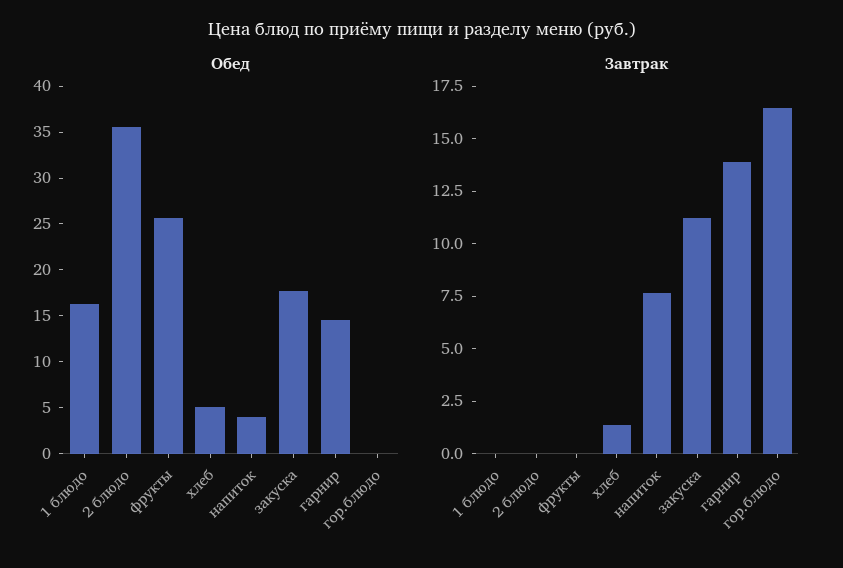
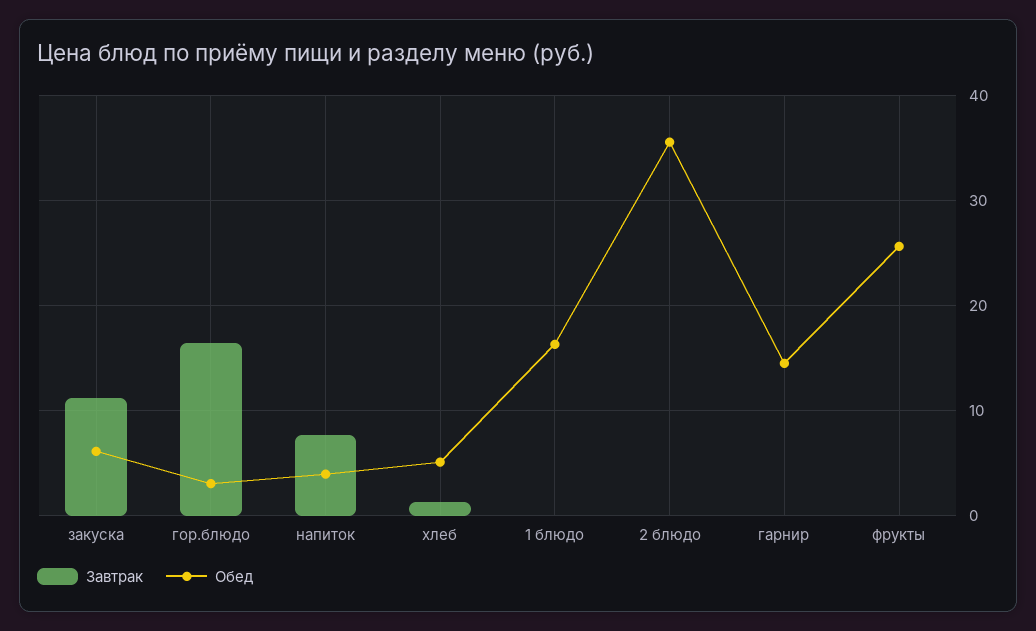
Обед, закуска: 18 -> 6
Обед, гор.блюдо: 0 -> 3
Завтрак, гарнир: 14 -> 0

